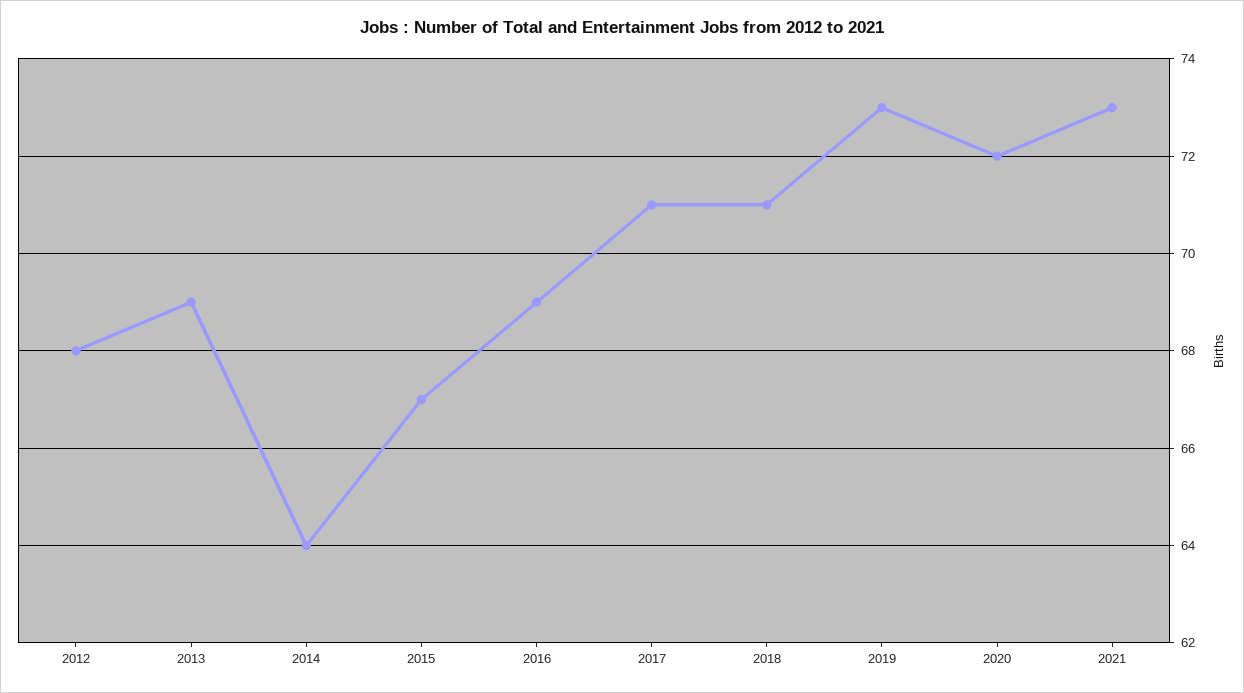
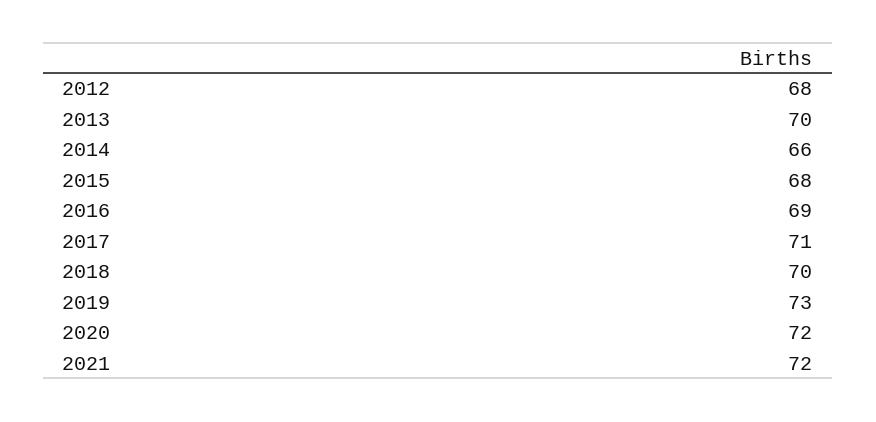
2013: 69 -> 70
2014: 64 -> 66
2015: 67 -> 68
2018: 71 -> 70
2021: 73 -> 72

